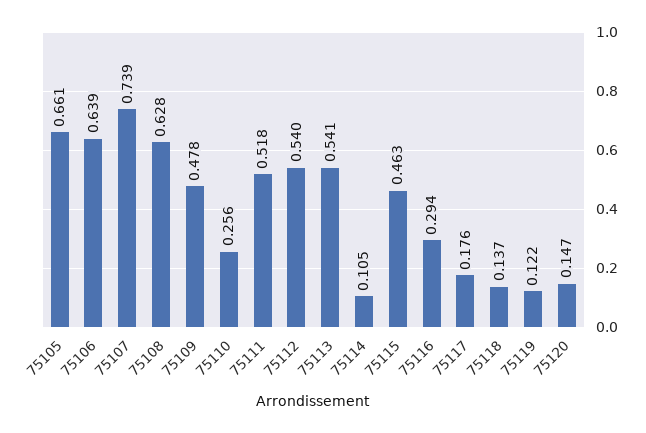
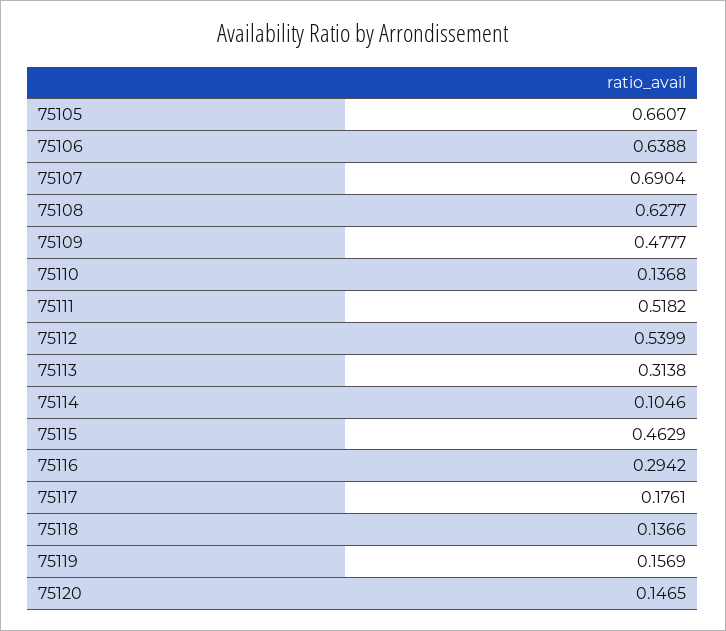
75107: 0.739 -> 0.6904
75110: 0.256 -> 0.1368
75113: 0.541 -> 0.3138
75119: 0.122 -> 0.1569

